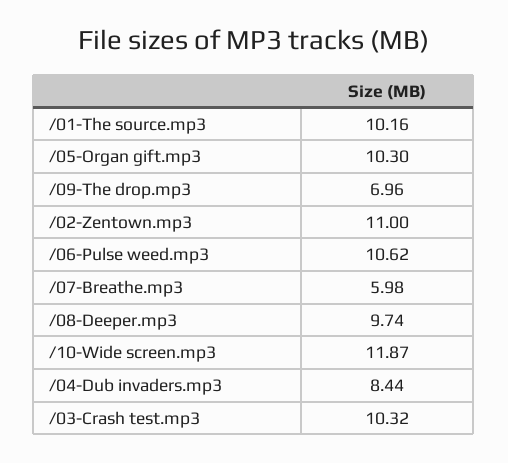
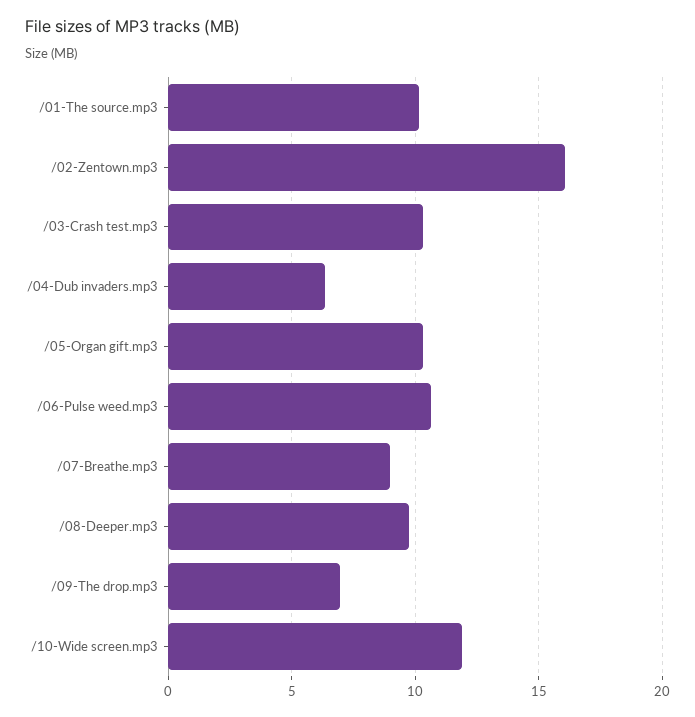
/02-Zentown.mp3: 11 -> 16
/07-Breathe.mp3: 5.98 -> 9
/04-Dub invaders.mp3: 8.44 -> 6.5

